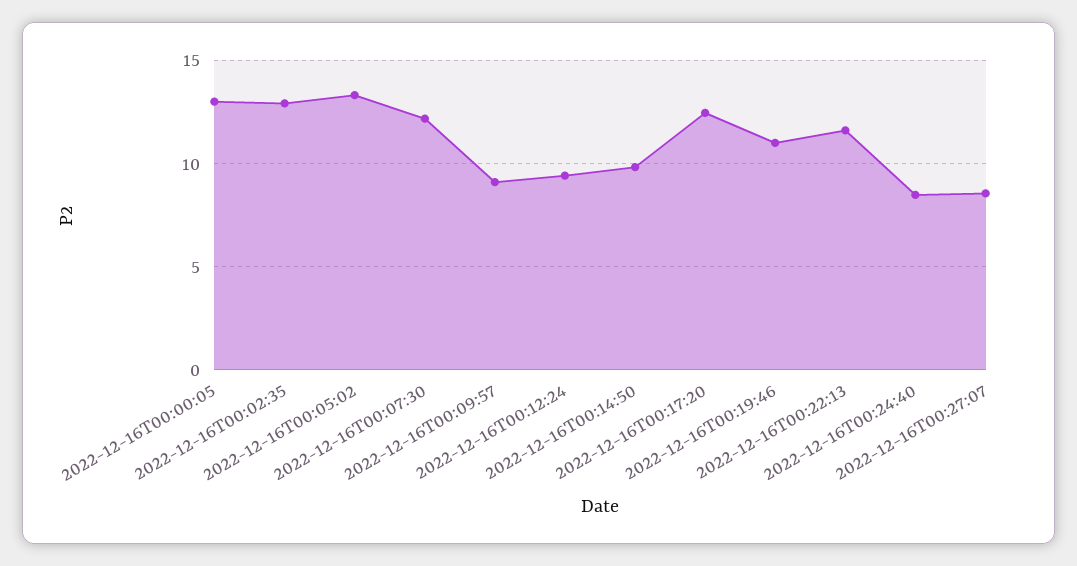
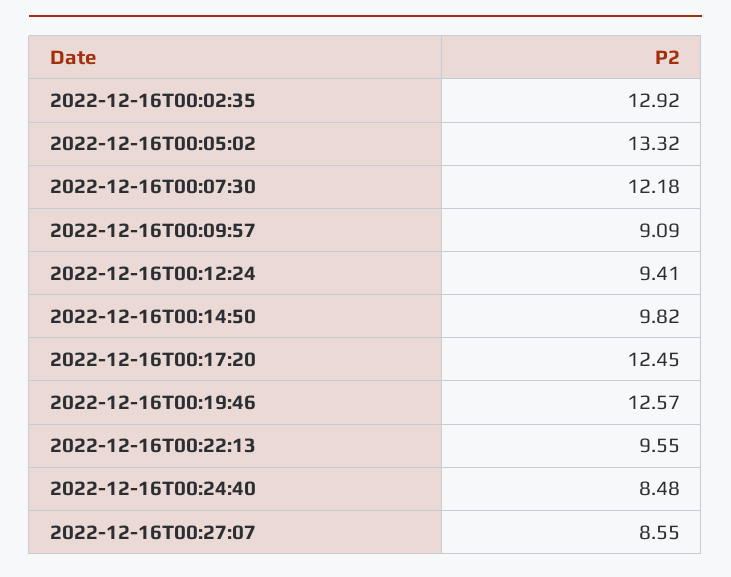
2022-12-16T00:00:05: 13 -> none
2022-12-16T00:19:46: 11 -> 12.57
2022-12-16T00:22:13: 11.5 -> 9.55

